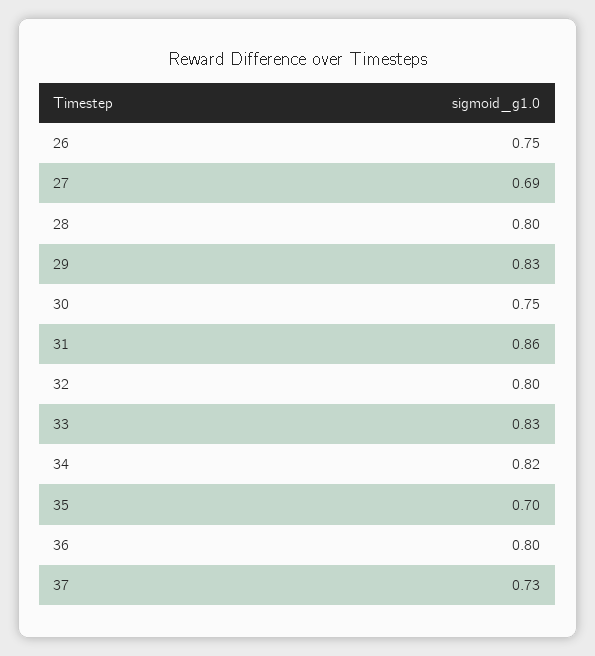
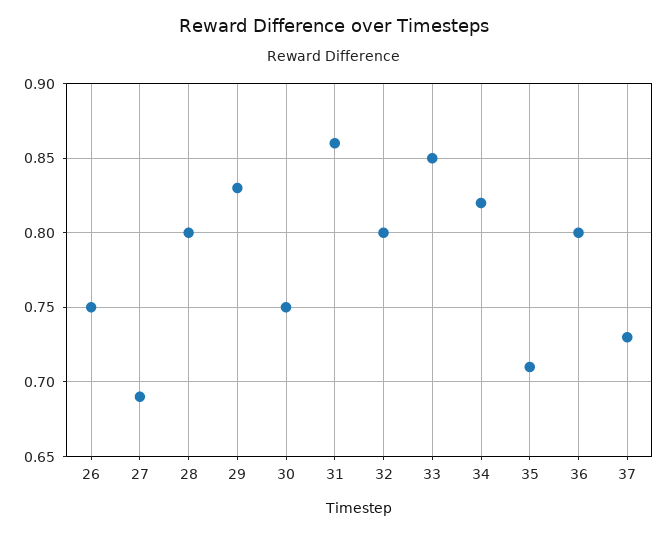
33: 0.83 -> 0.85
35: 0.7 -> 0.71

